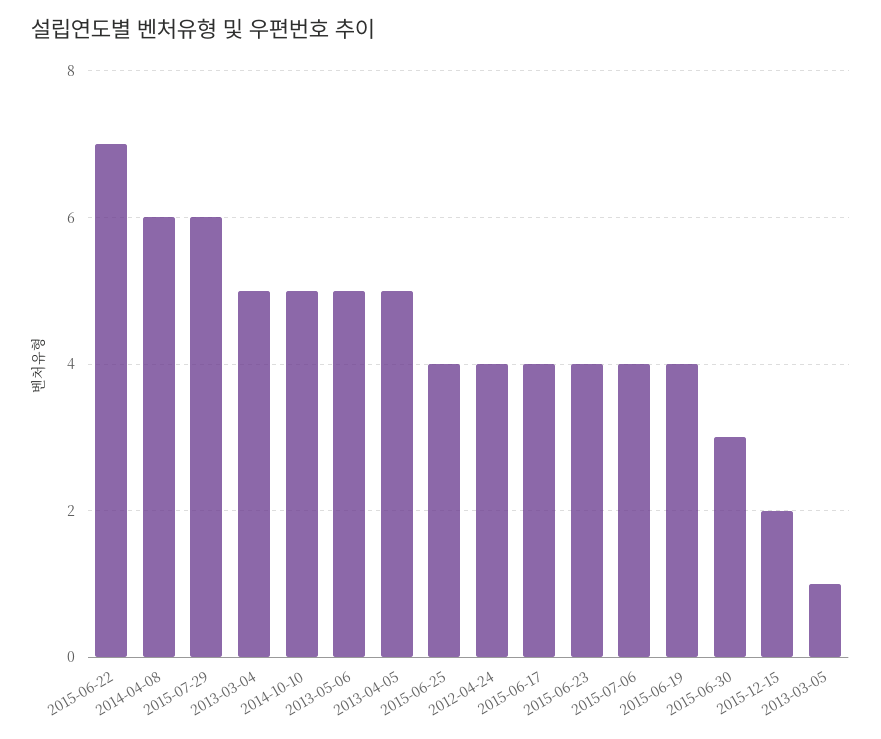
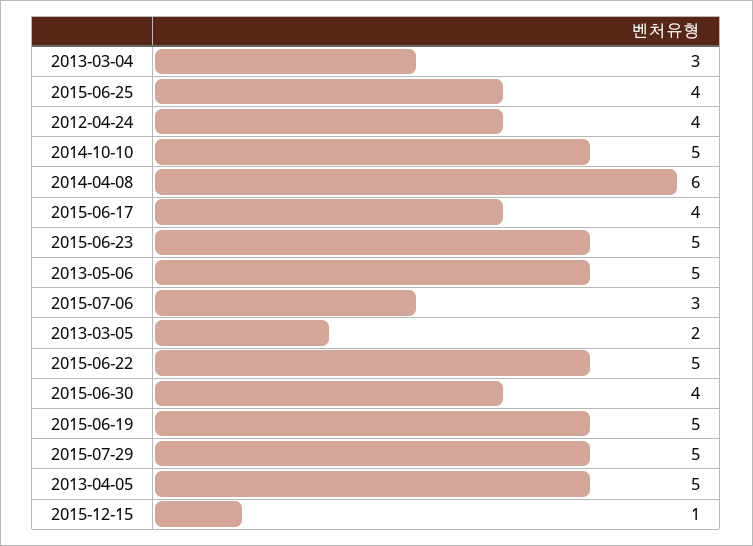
2015-06-22: 7 -> 5
2015-07-29: 6 -> 5
2013-03-04: 5 -> 3
2015-06-23: 4 -> 5
2015-07-06: 4 -> 3
2015-06-19: 4 -> 5
2015-06-30: 3 -> 4
2015-12-15: 2 -> 1
2013-03-05: 1 -> 2

